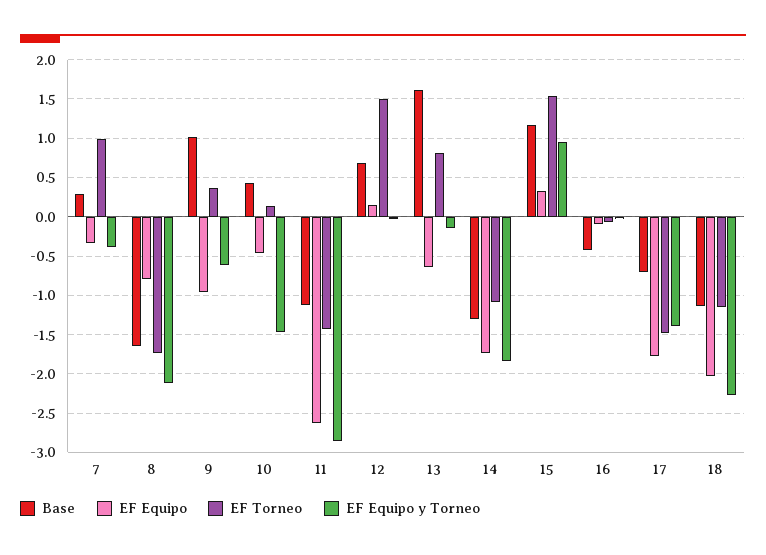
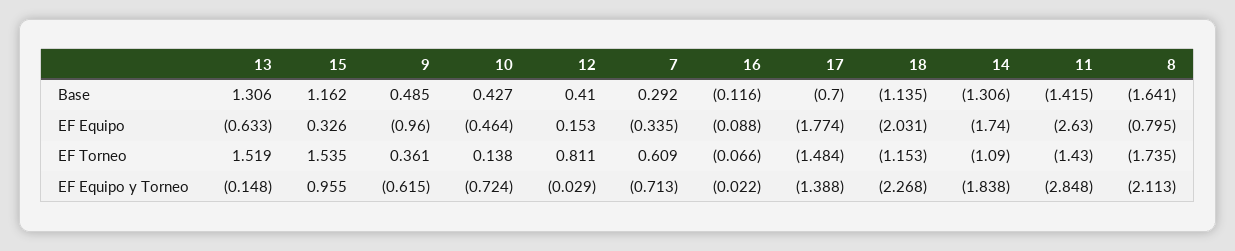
EF Torneo, 7: 1 -> 0.609
EF Equipo y Torneo, 7: -0.4 -> -0.713
Base, 9: 1 -> 0.485
EF Equipo y Torneo, 10: -1.5 -> -0.724
Base, 11: -1.1 -> -1.415
Base, 12: 0.7 -> 0.41
EF Torneo, 12: 1.5 -> 0.811
Base, 13: 1.6 -> 1.306
EF Torneo, 13: 0.8 -> 1.519
Base, 16: -0.4 -> -0.116

